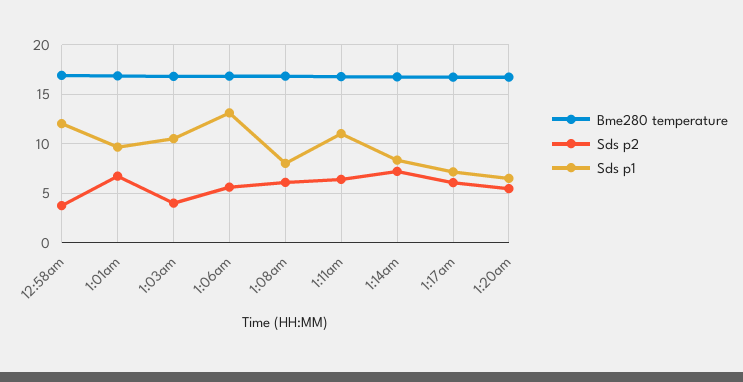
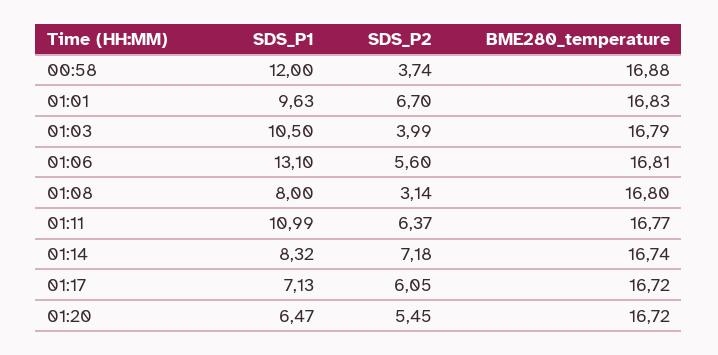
Sds p2, 1:08am: 6 -> 3.14

